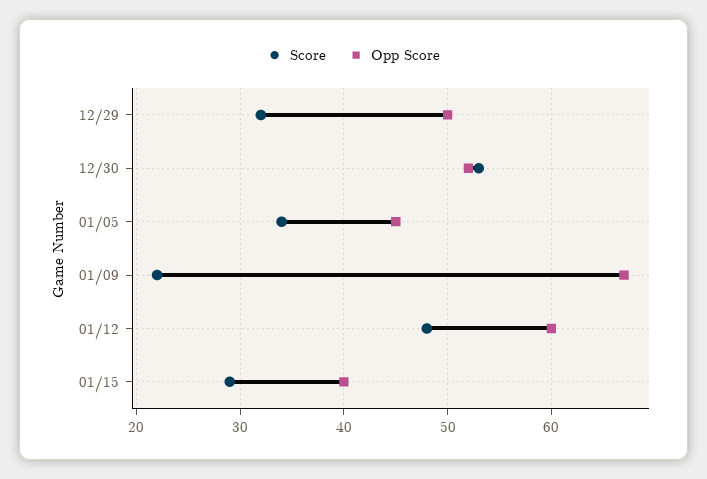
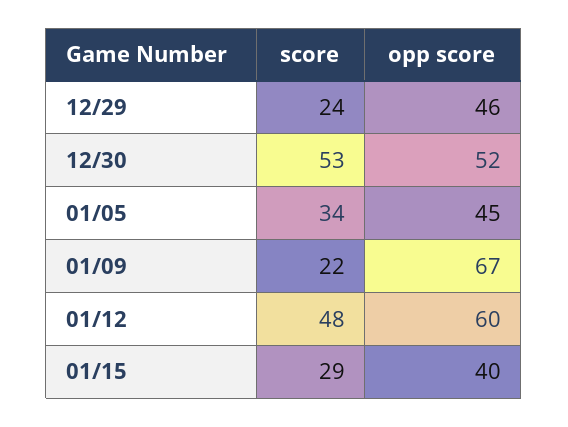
Score, 12/29: 32 -> 24
Opp Score, 12/29: 50 -> 46

